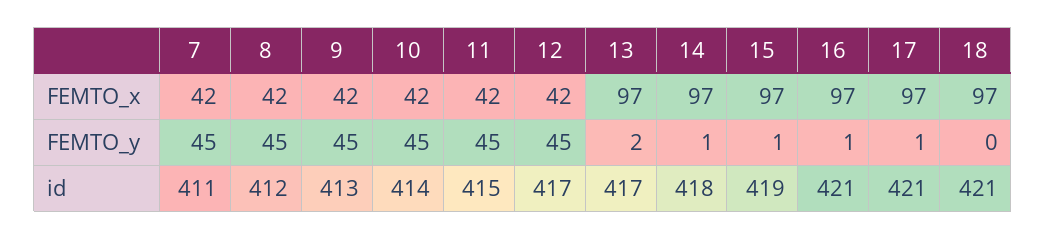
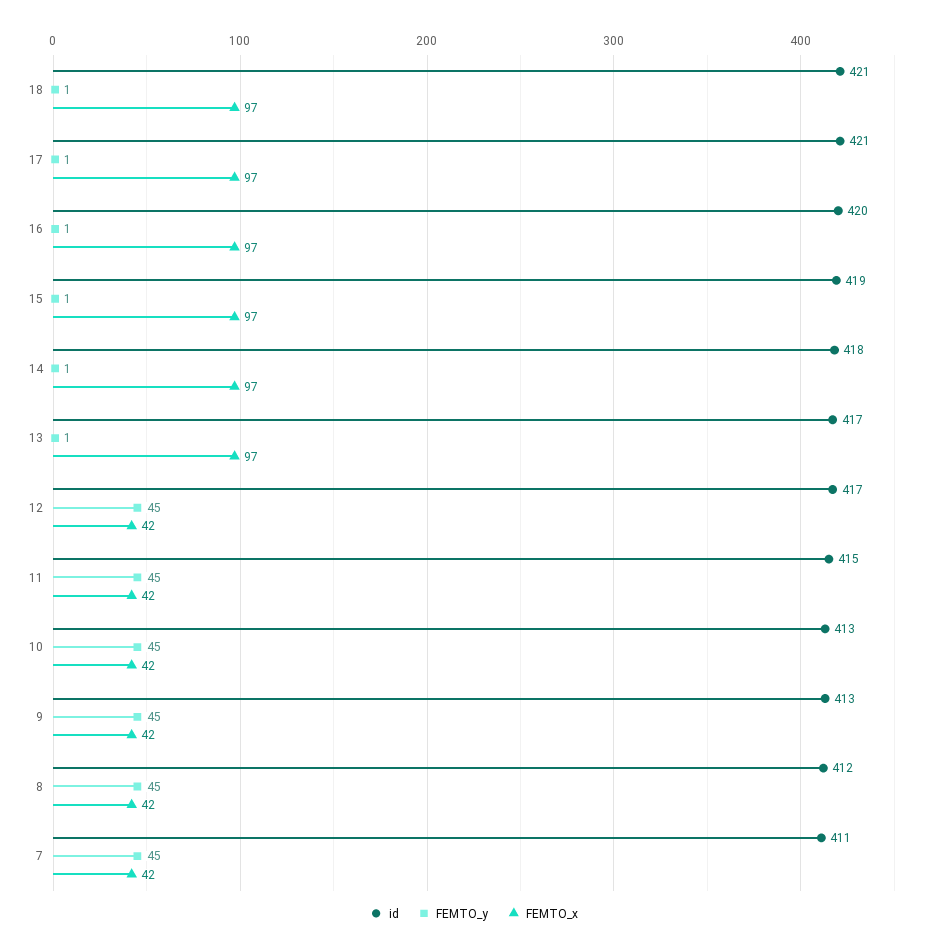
FEMTO_y, 13: 2 -> 1
FEMTO_y, 18: 0 -> 1
id, 10: 414 -> 413
id, 16: 421 -> 420

